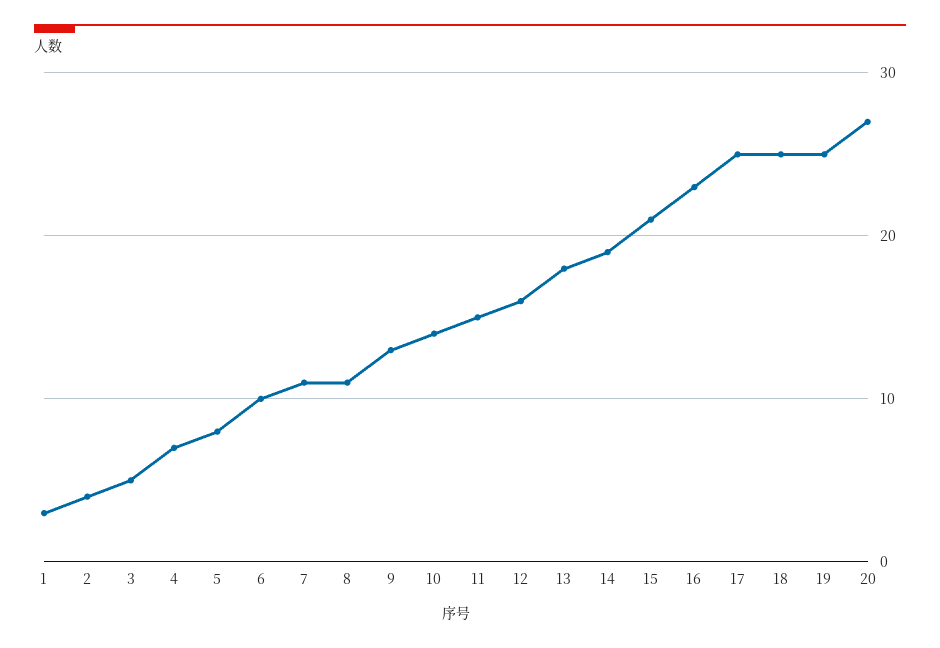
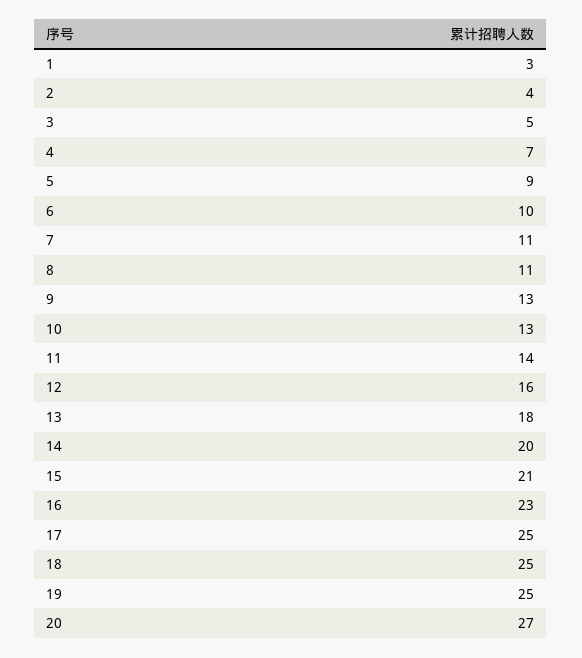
5: 8 -> 9
10: 14 -> 13
11: 15 -> 14
14: 19 -> 20

